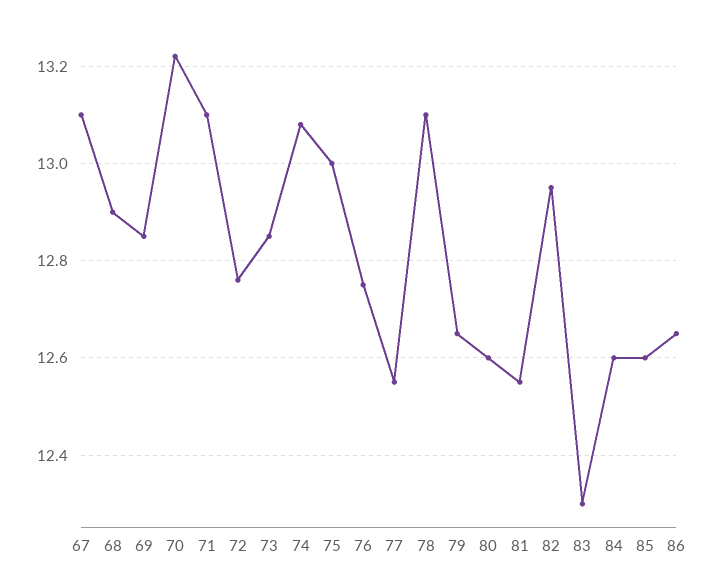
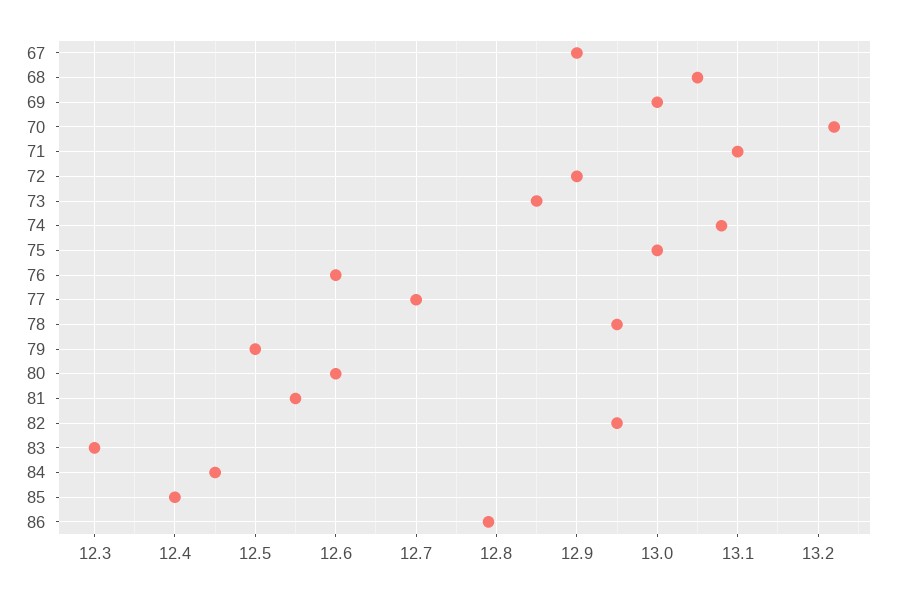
67: 13.1 -> 12.9
68: 12.9 -> 13.05
69: 12.85 -> 13
72: 12.75 -> 12.9
76: 12.75 -> 12.6
77: 12.55 -> 12.7
78: 13.1 -> 12.95
79: 12.65 -> 12.5
84: 12.6 -> 12.45
85: 12.6 -> 12.4
86: 12.65 -> 12.79

